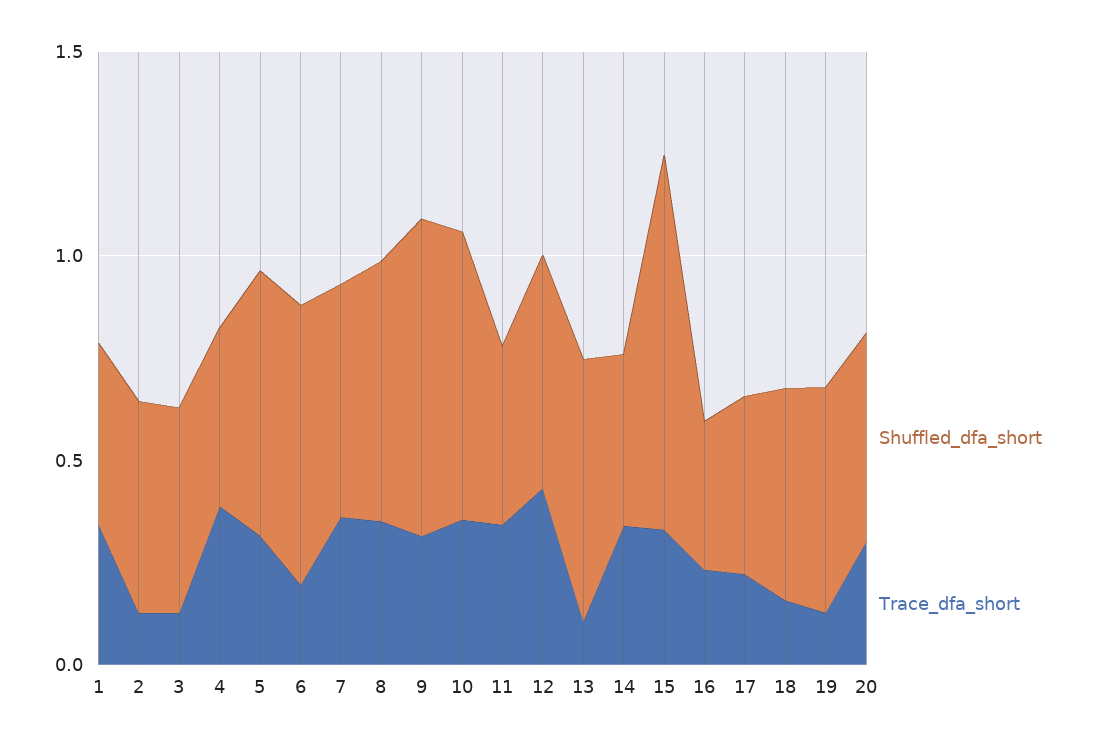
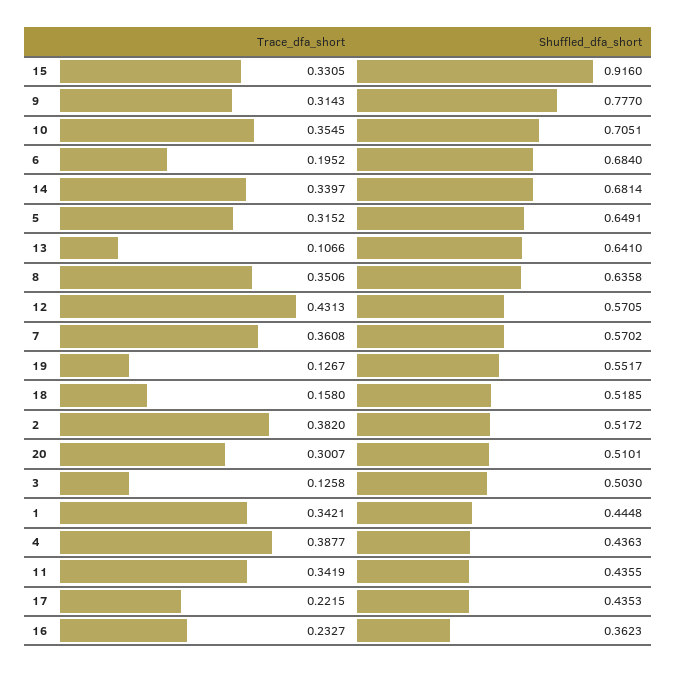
Trace_dfa_short, 2: 0.1 -> 0.382
Shuffled_dfa_short, 14: 0.4 -> 0.6814

